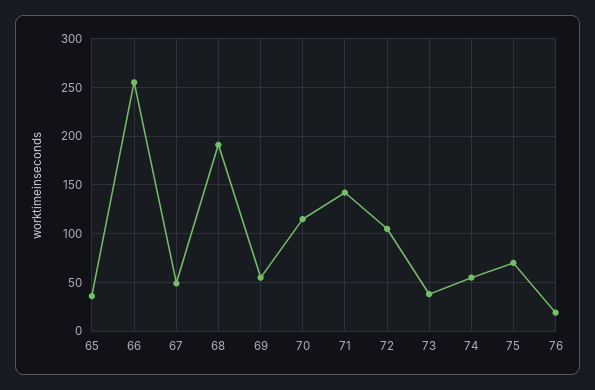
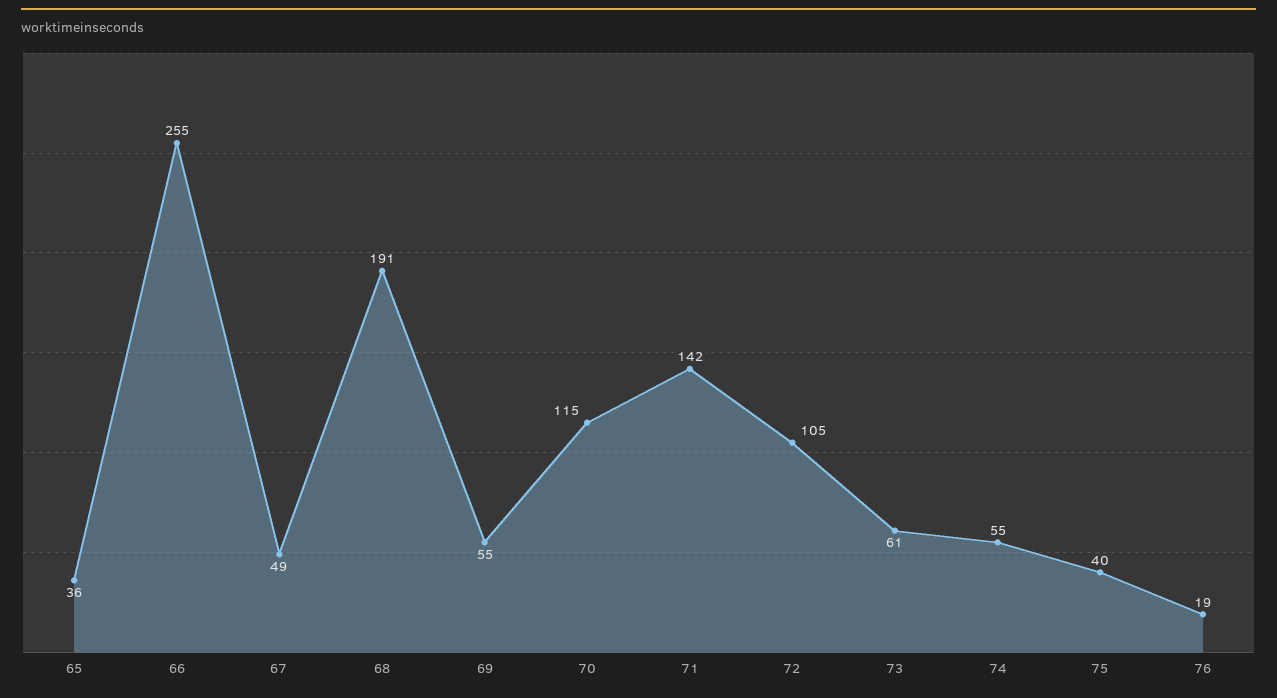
73: 40 -> 61
75: 70 -> 40

